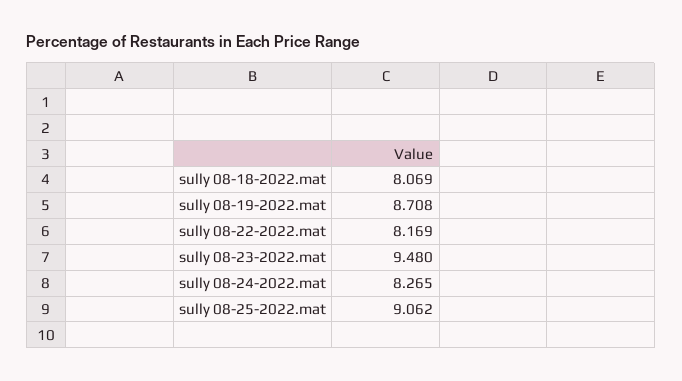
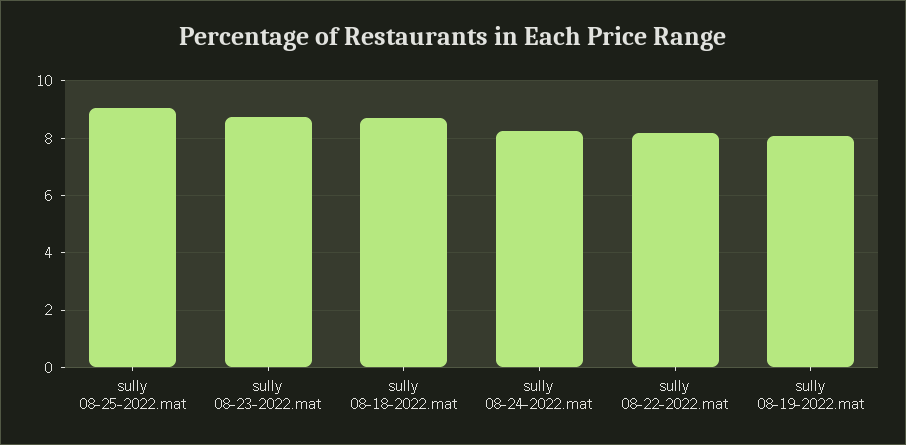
sully 08-18-2022.mat: 8.069 -> 8.75
sully 08-19-2022.mat: 8.708 -> 8
sully 08-23-2022.mat: 9.48 -> 8.75

